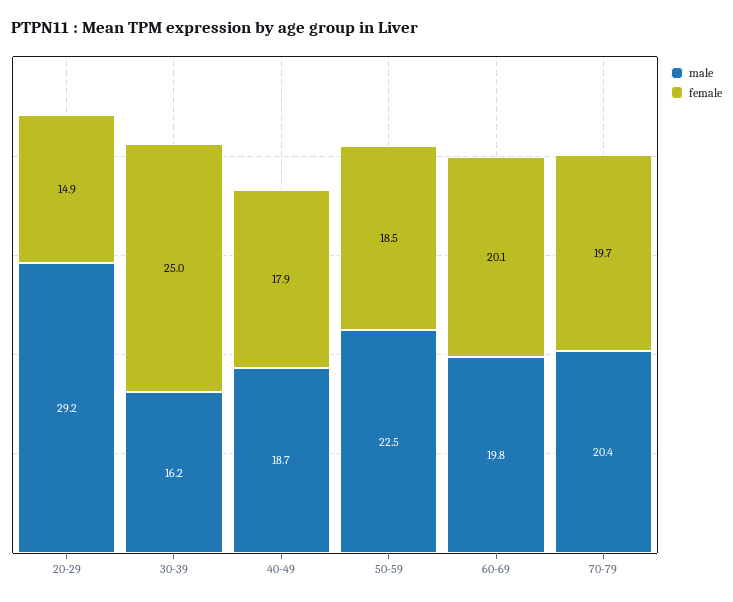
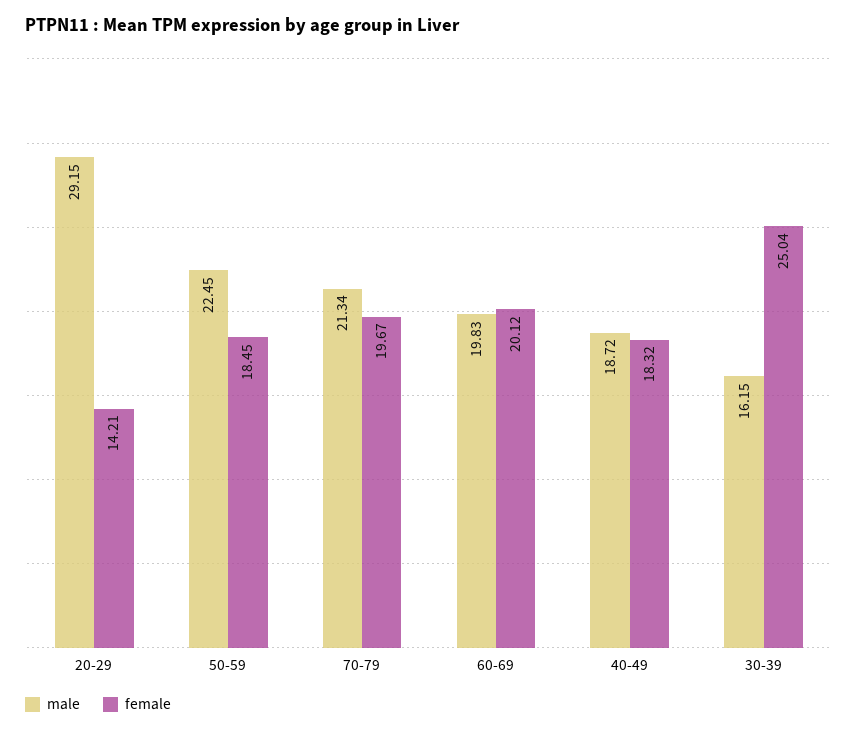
female, 20-29: 14.9 -> 14.21
female, 40-49: 17.9 -> 18.32
male, 70-79: 20.4 -> 21.34

